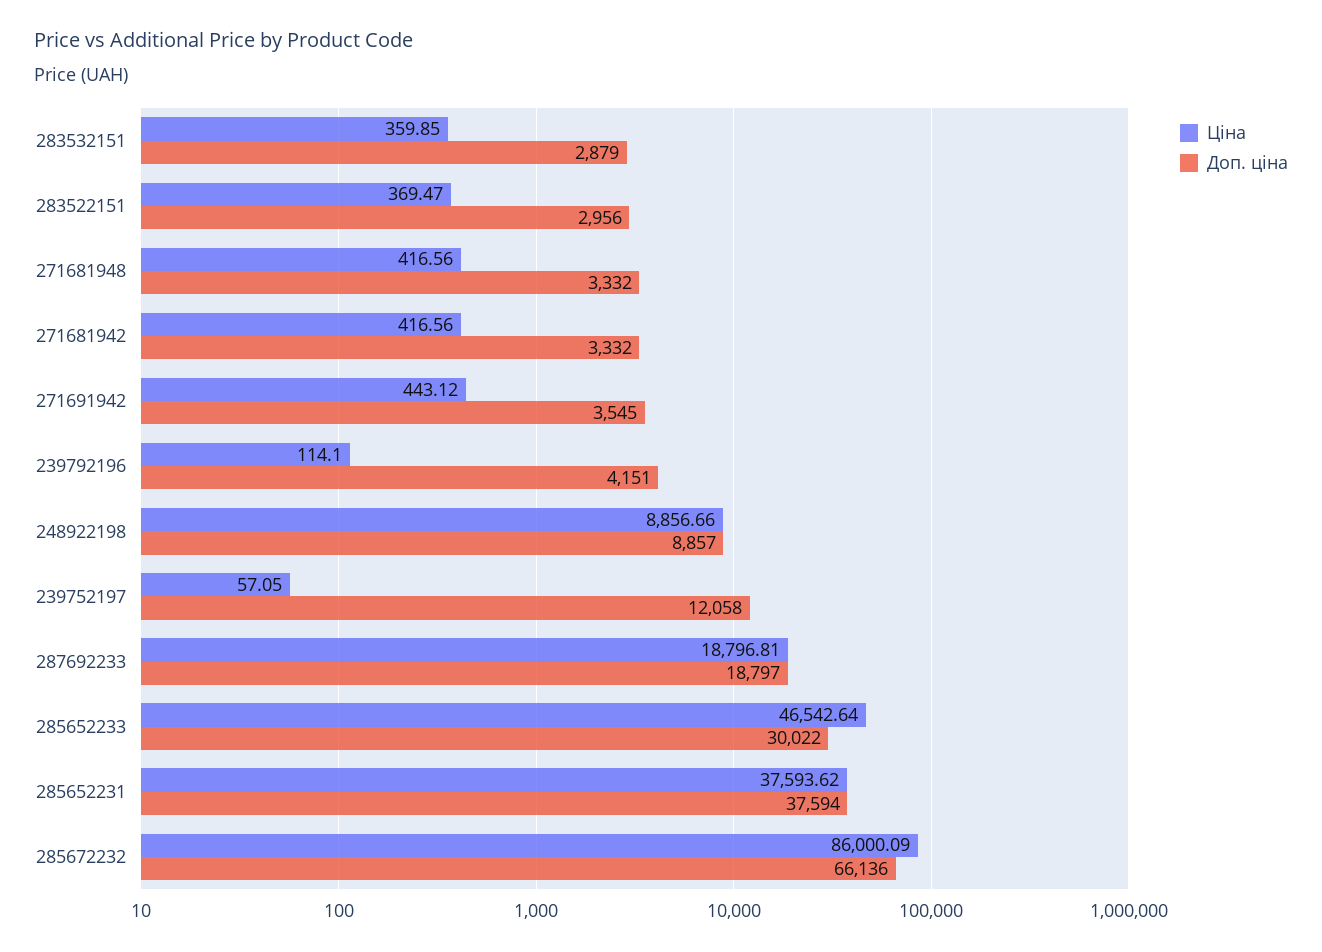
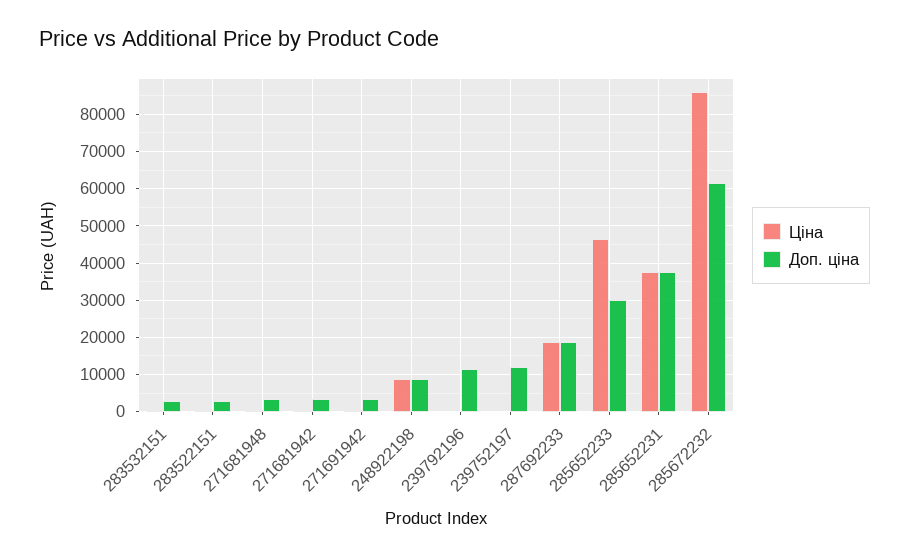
Доп. ціна, 239792196: 4151 -> 12000
Доп. ціна, 285672232: 66136 -> 62000

